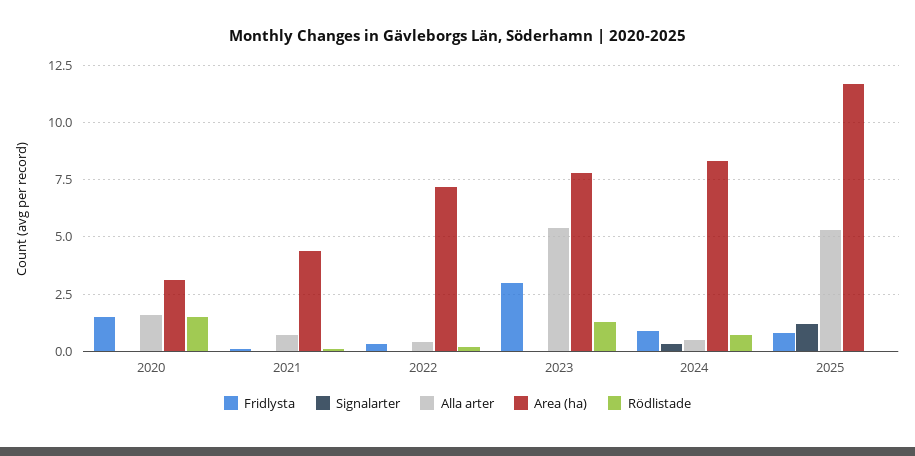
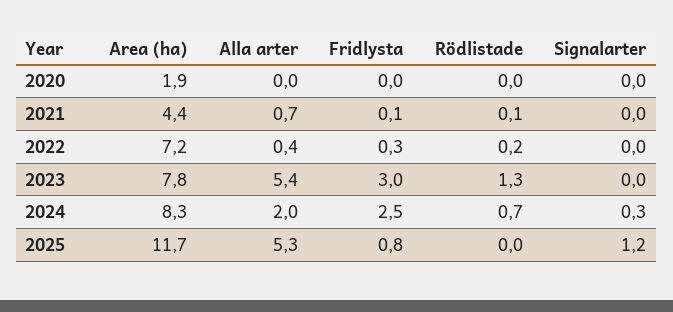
Fridlysta, 2020: 1.5 -> 0
Alla arter, 2020: 1.5 -> 0
Area (ha), 2020: 3 -> 1.9
Rödlistade, 2020: 1.5 -> 0
Fridlysta, 2024: 1 -> 2.5
Alla arter, 2024: 0.5 -> 2

